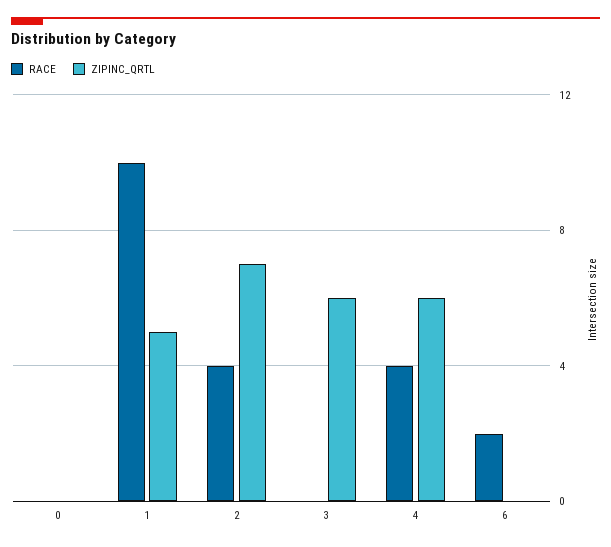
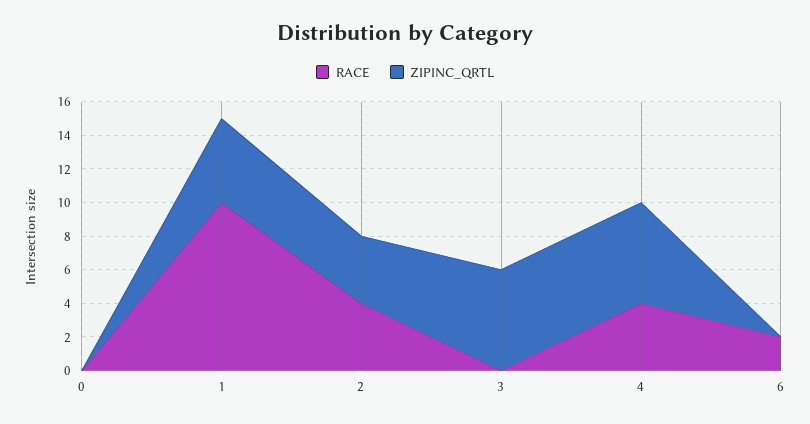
ZIPINC_QRTL, 2: 7 -> 4

